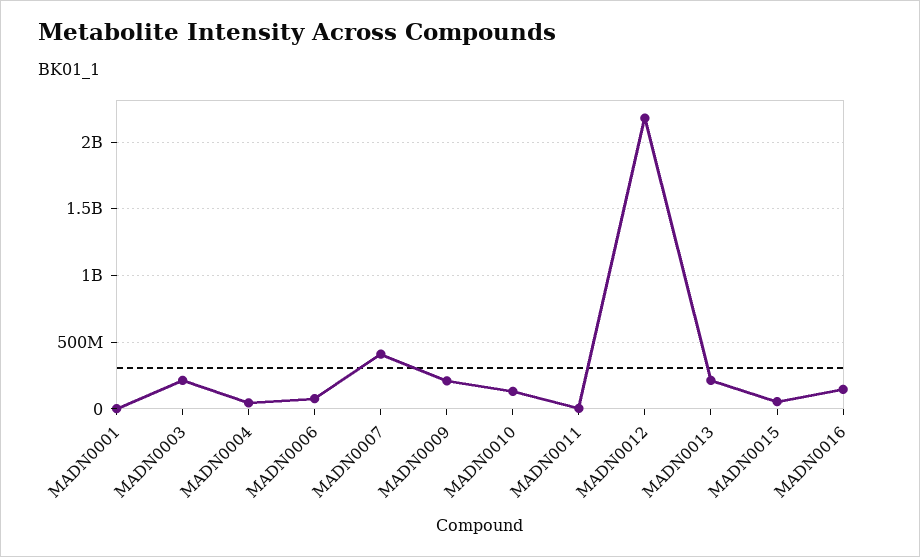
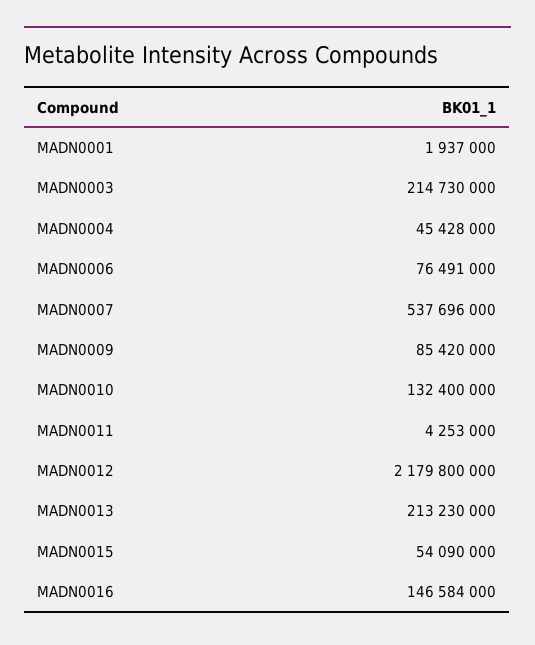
MADN0007: 400000000 -> 537696000
MADN0009: 200000000 -> 85420000

